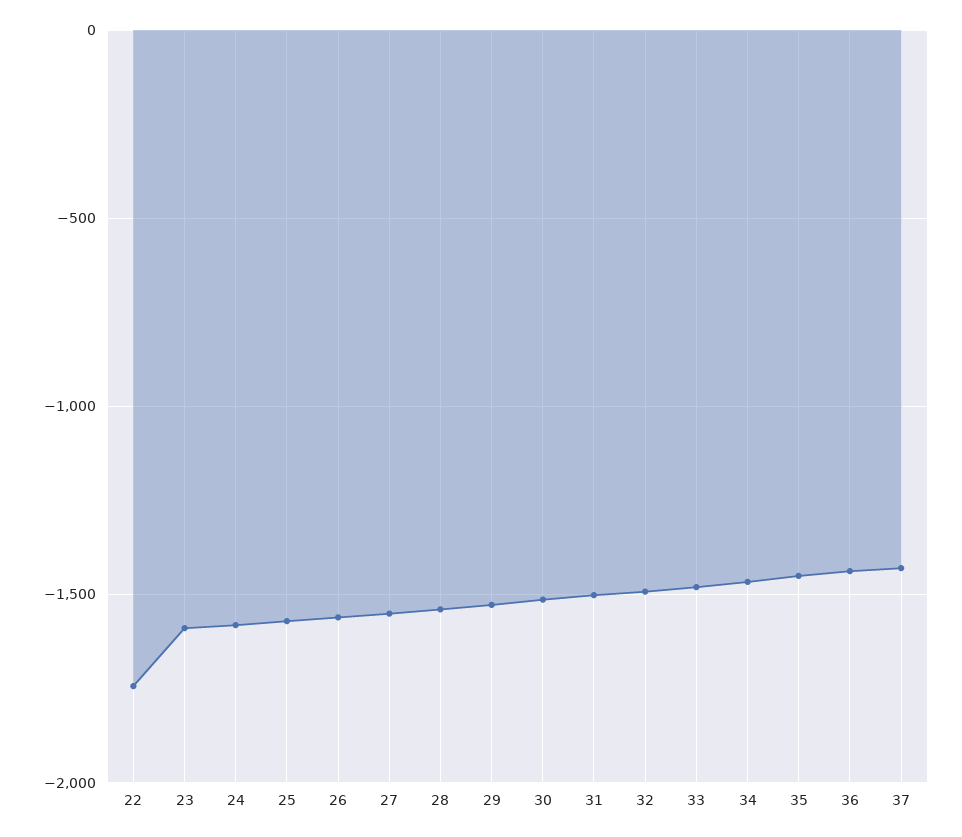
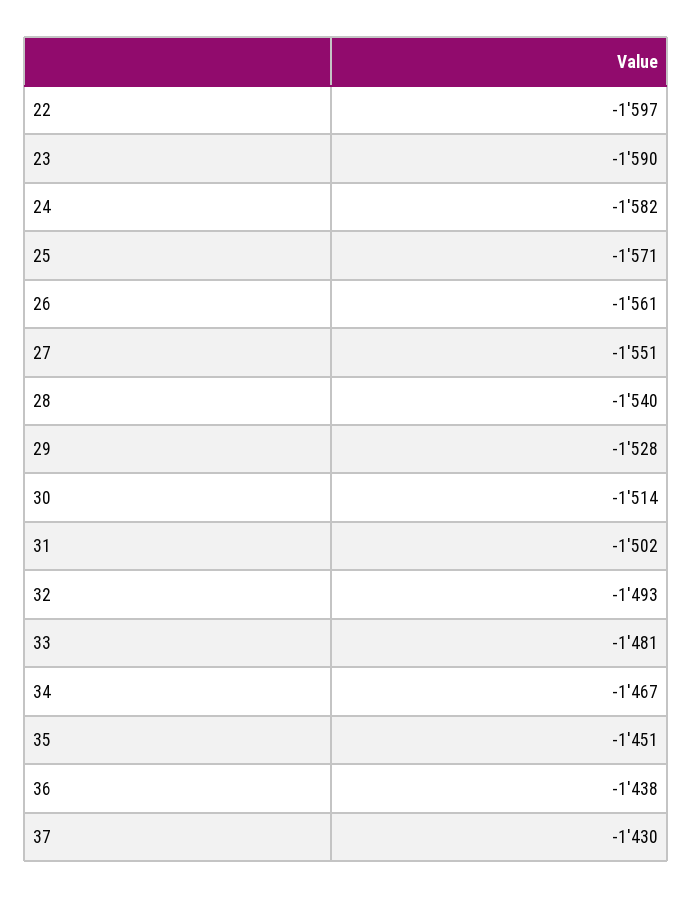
22: -1750 -> -1597

